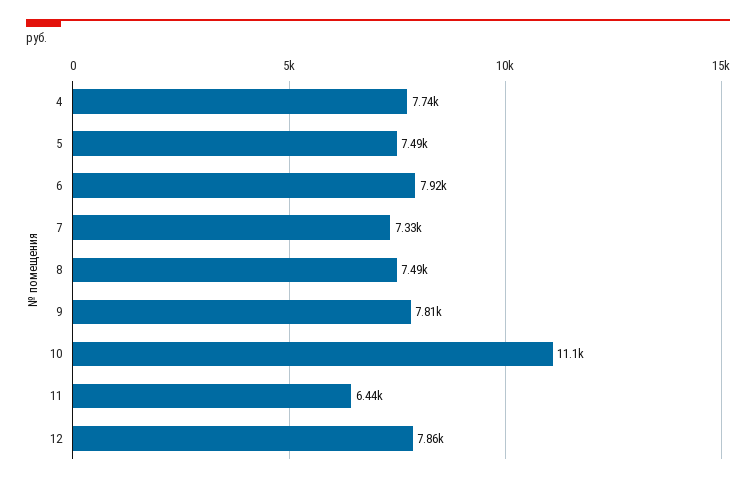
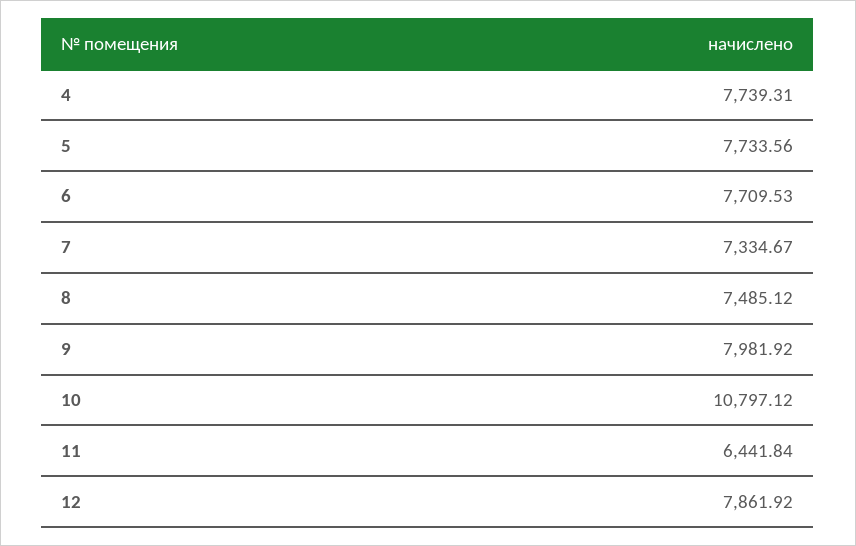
5: 7490 -> 7733.56
6: 7920 -> 7709.53
9: 7810 -> 7981.92
10: 11100 -> 10797.12

